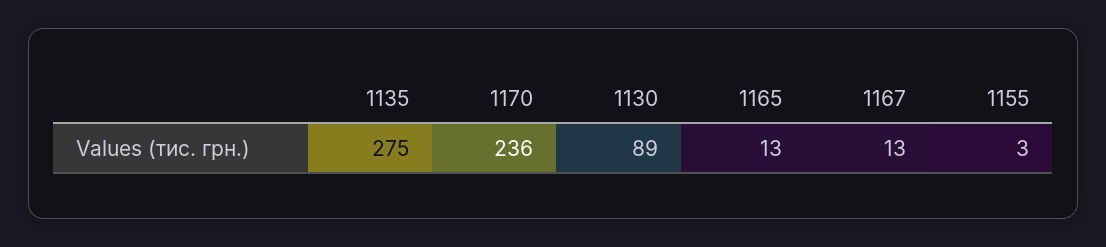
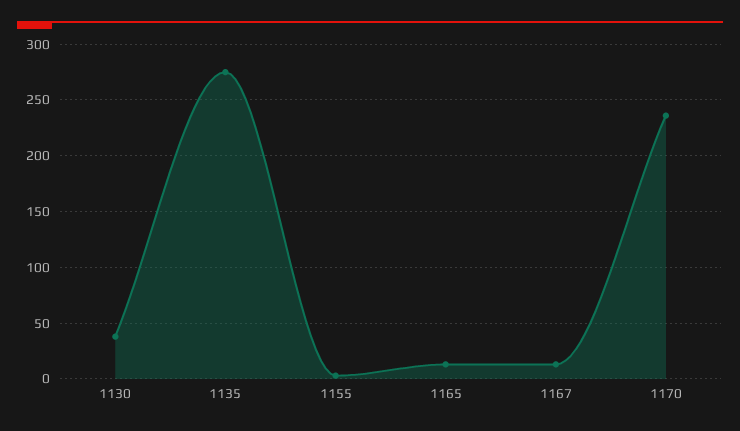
1130: 89 -> 40

